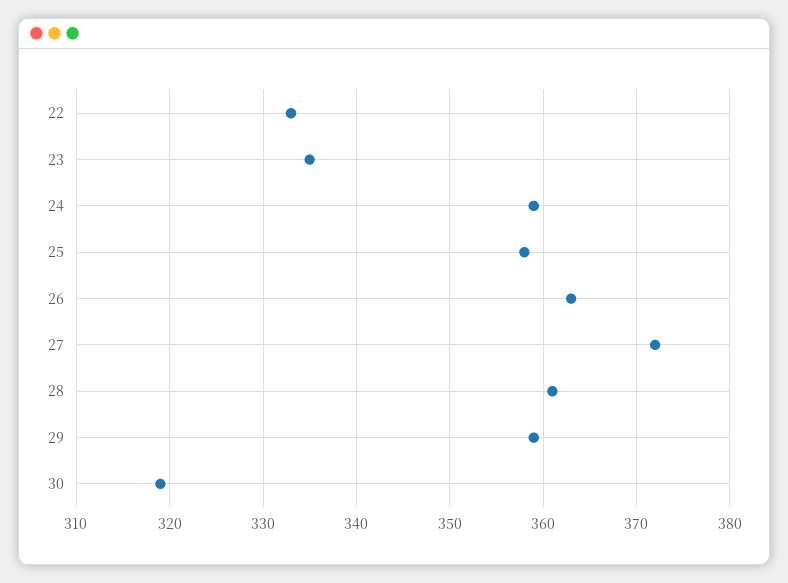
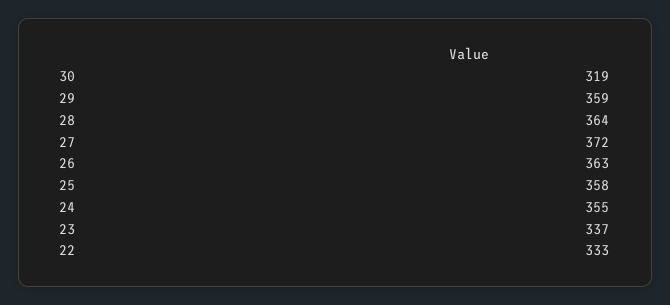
23: 335 -> 337
24: 359 -> 355
28: 361 -> 364

